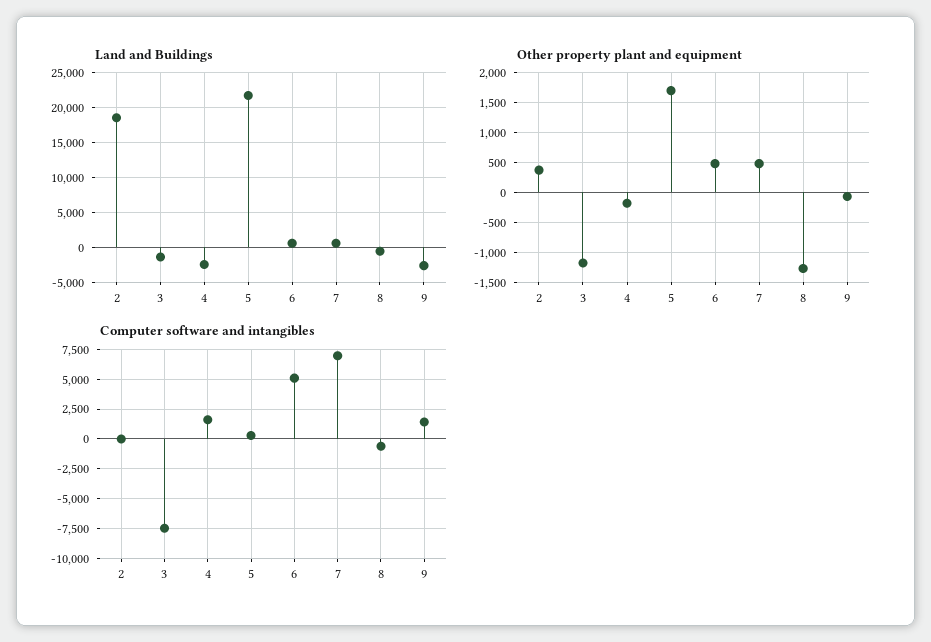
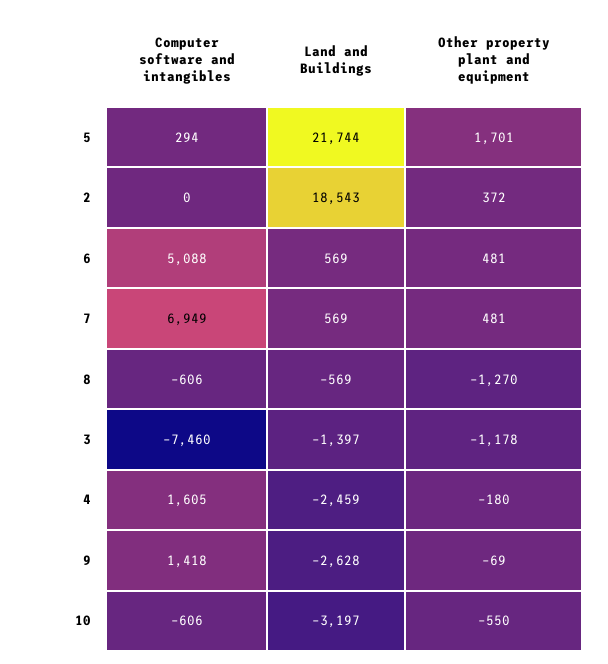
Computer software and intangibles, 10: none -> -606
Land and Buildings, 10: none -> -3197
Other property plant and equipment, 10: none -> -550

